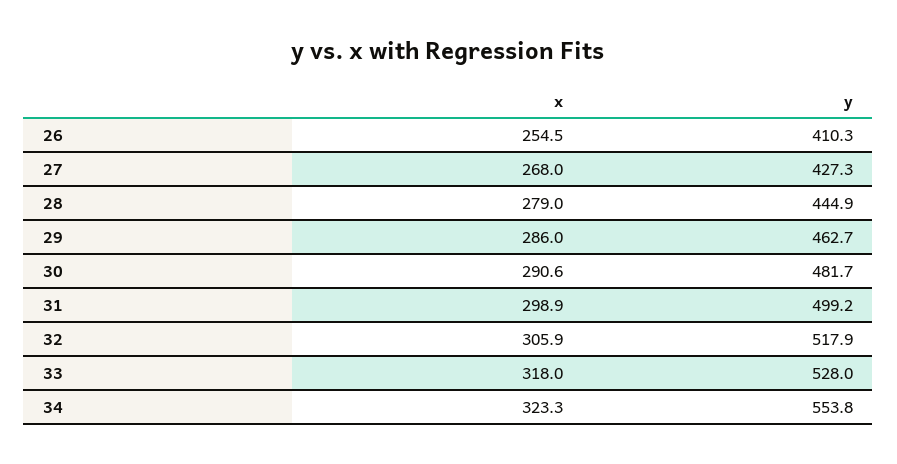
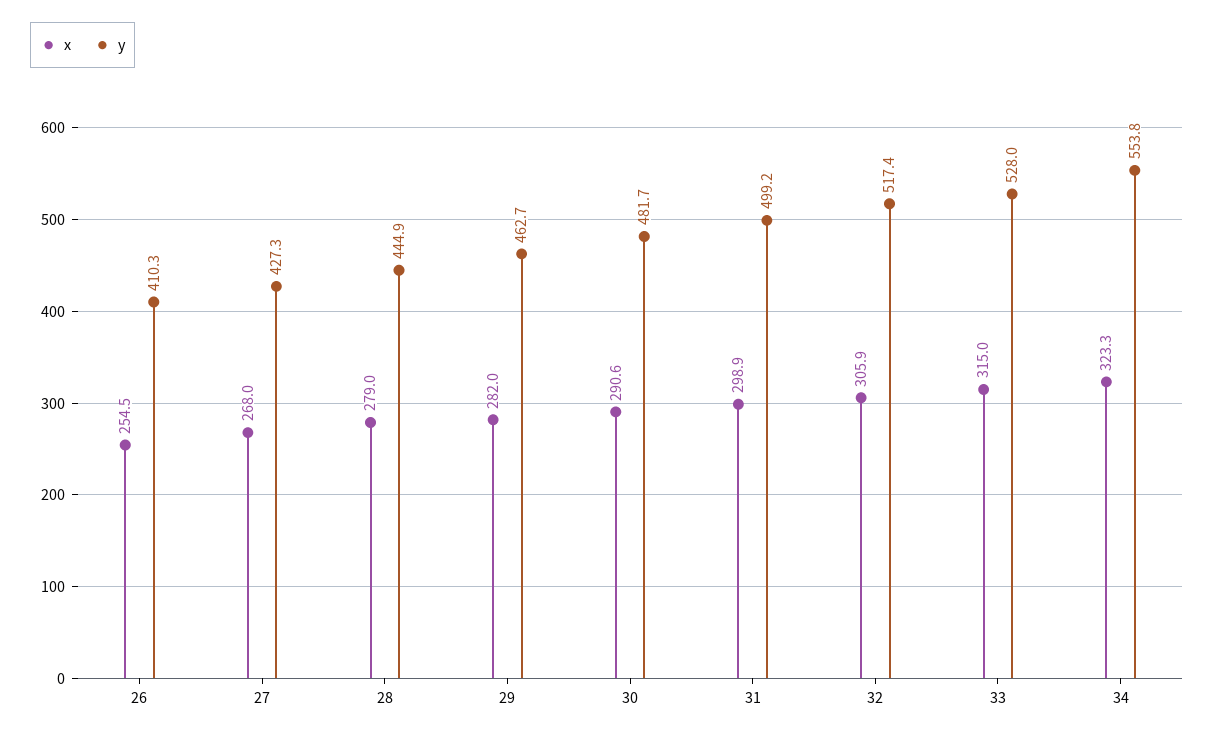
x, 29: 286 -> 282
y, 32: 517.9 -> 517.4
x, 33: 318 -> 315

